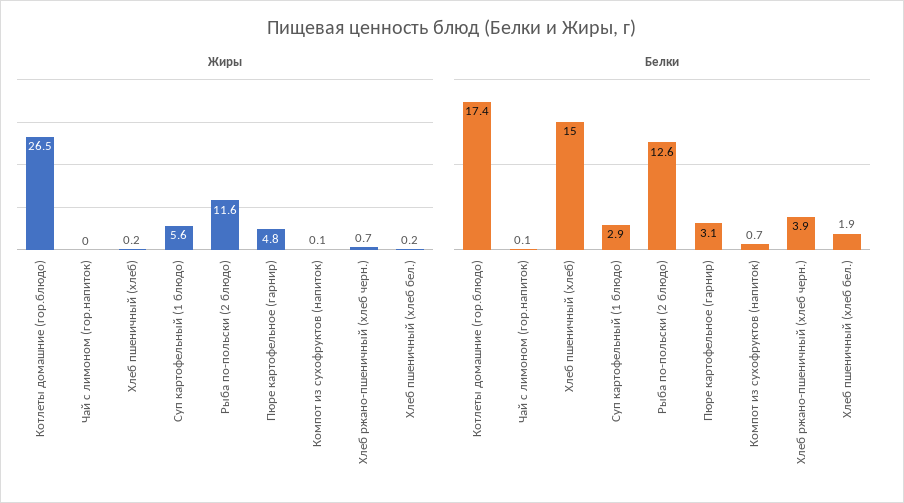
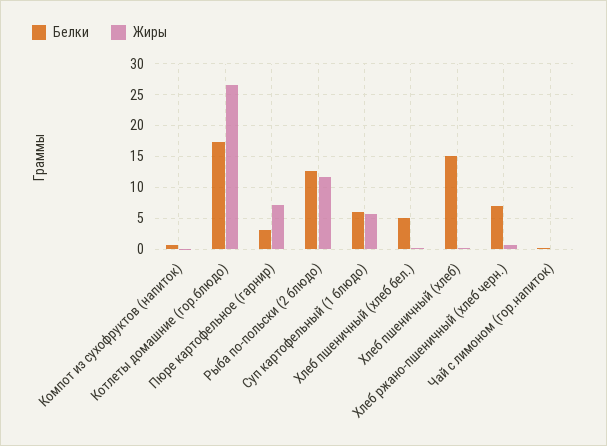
Жиры, Пюре картофельное (гарнир): 4.8 -> 7
Белки, Суп картофельный (1 блюдо): 2.9 -> 6
Белки, Хлеб ржано-пшеничный (хлеб черн.): 3.9 -> 7
Белки, Хлеб пшеничный (хлеб бел.): 1.9 -> 5

